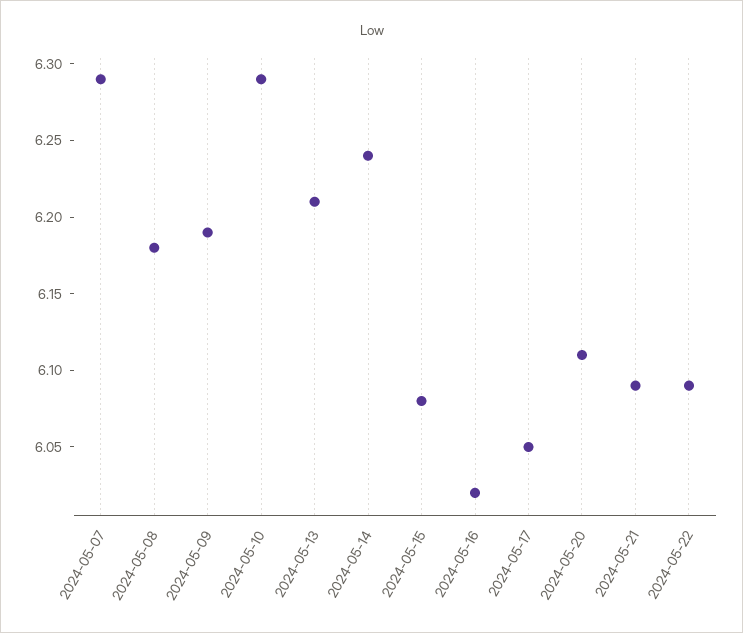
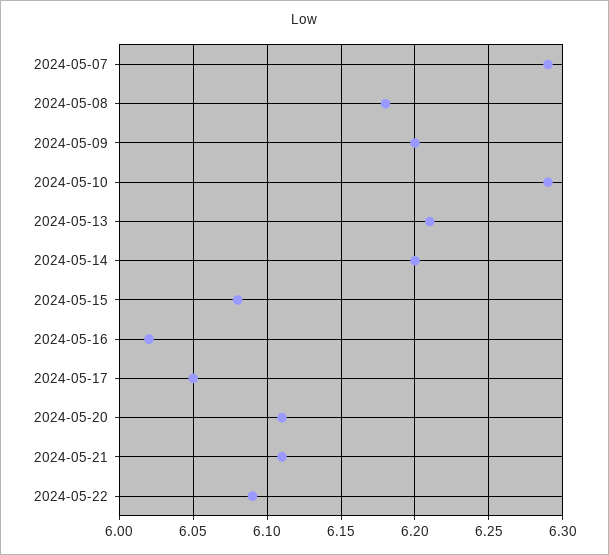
2024-05-09: 6.19 -> 6.2
2024-05-14: 6.24 -> 6.2
2024-05-21: 6.09 -> 6.11

